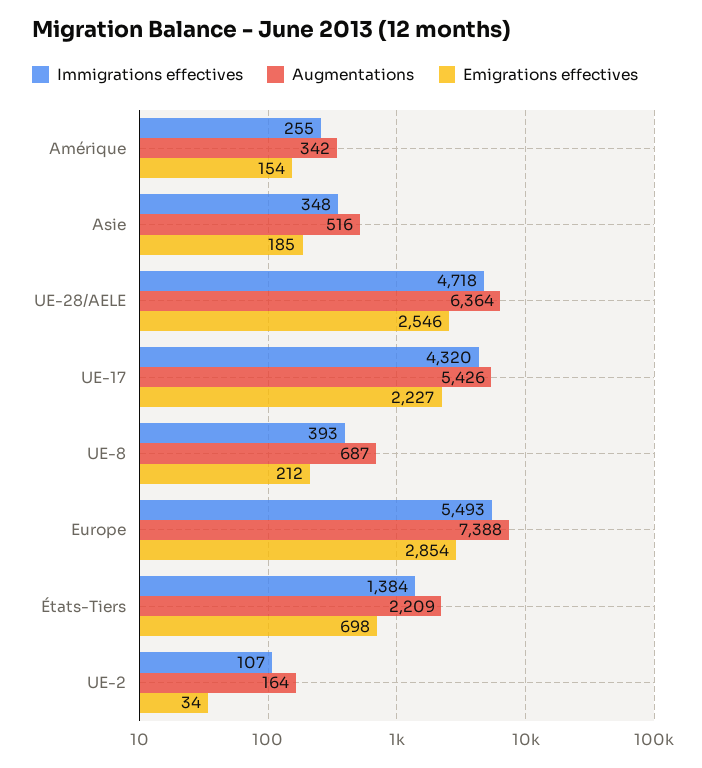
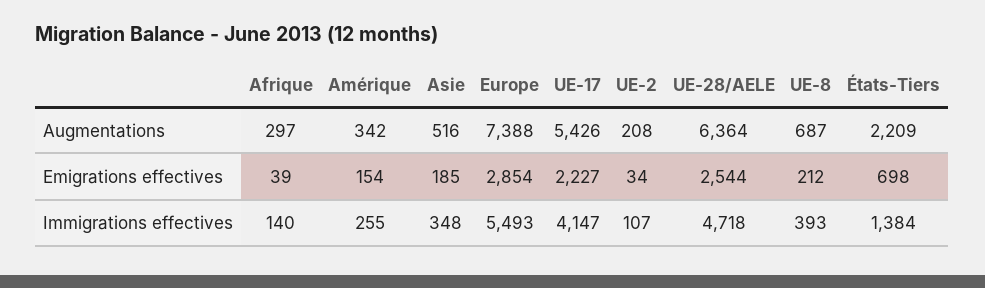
Emigrations effectives, UE-28/AELE: 2546 -> 2544
Immigrations effectives, UE-17: 4320 -> 4147
Augmentations, UE-2: 164 -> 208
Augmentations, Afrique: none -> 297
Emigrations effectives, Afrique: none -> 39
Immigrations effectives, Afrique: none -> 140

